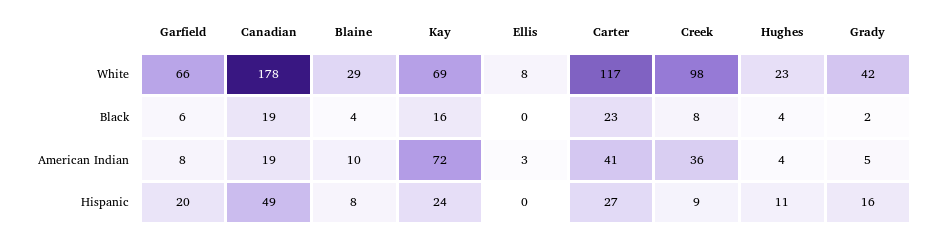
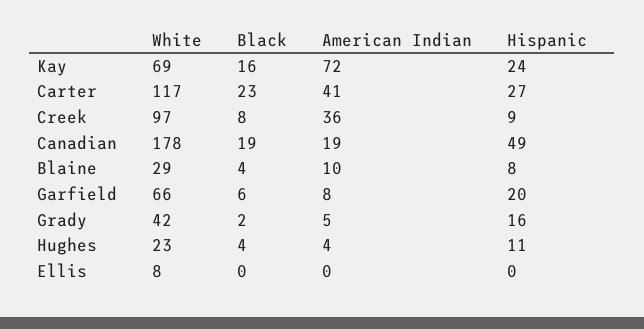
Creek, White: 98 -> 97
Ellis, American Indian: 3 -> 0

